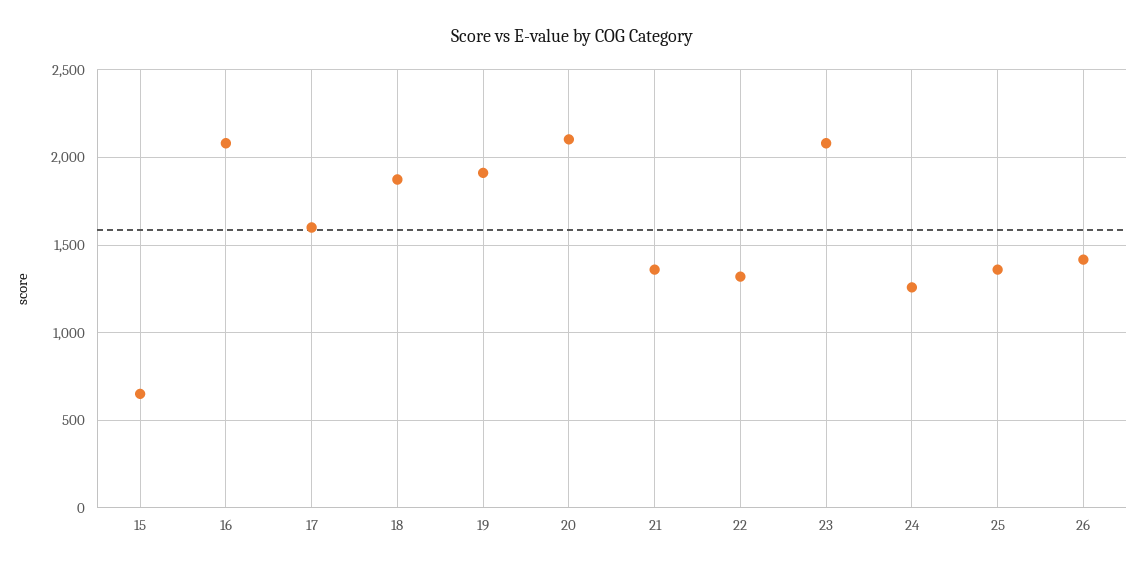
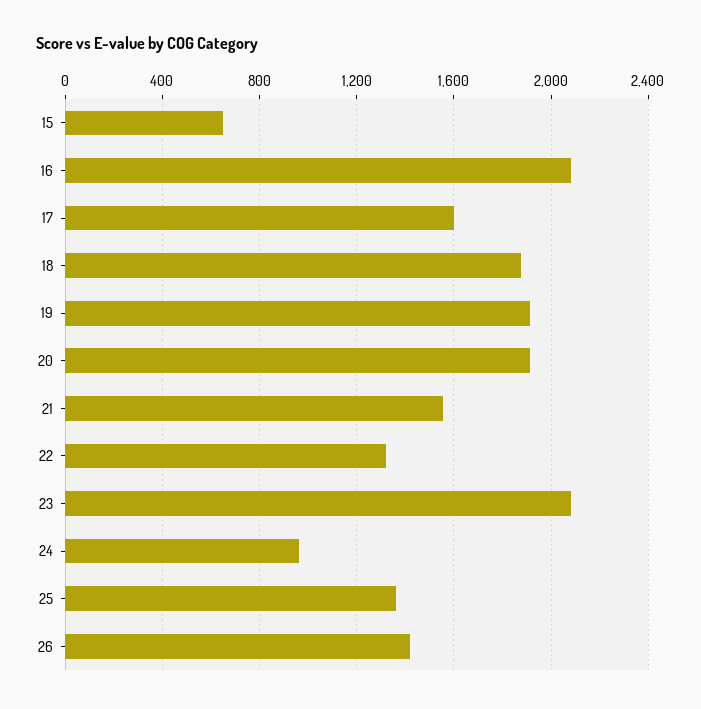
20: 2100 -> 1900
21: 1350 -> 1550
24: 1250 -> 950

